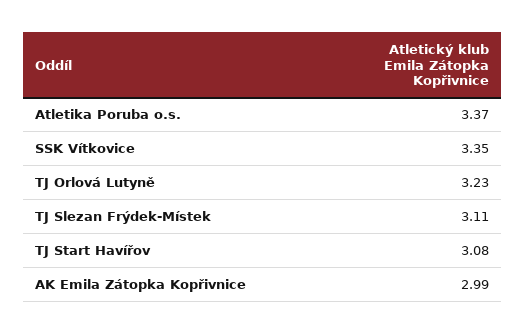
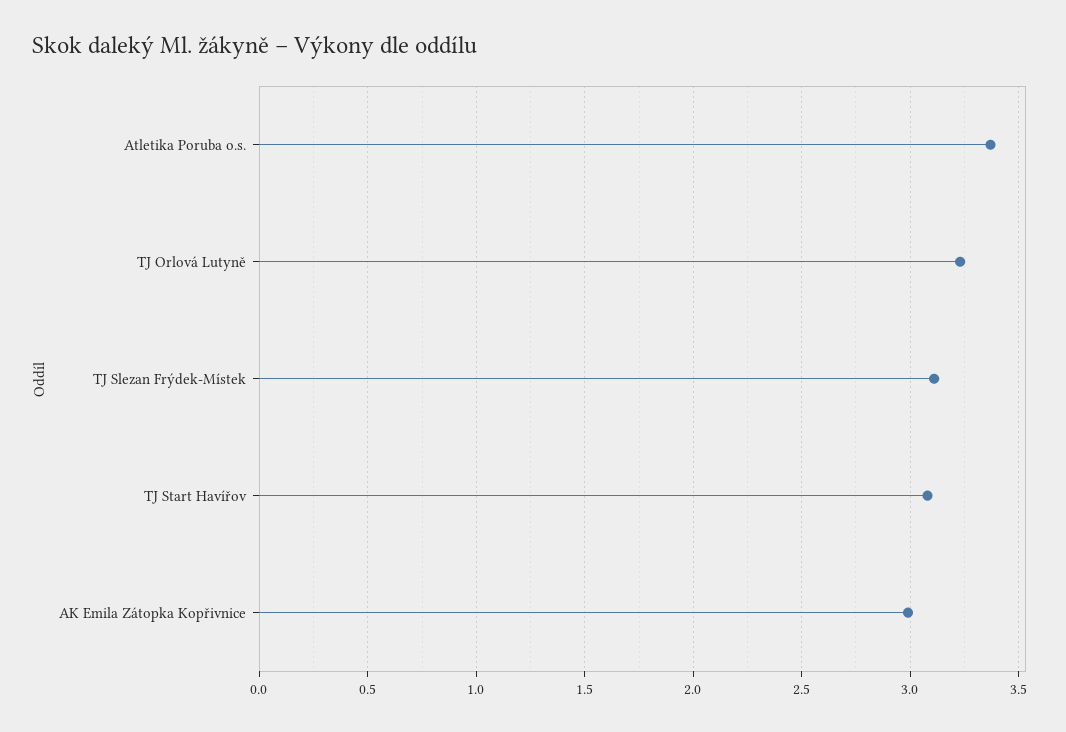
SSK Vítkovice: 3.35 -> none

